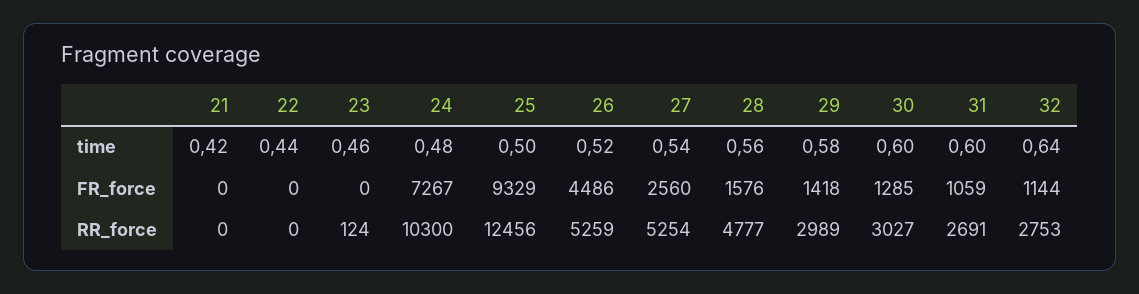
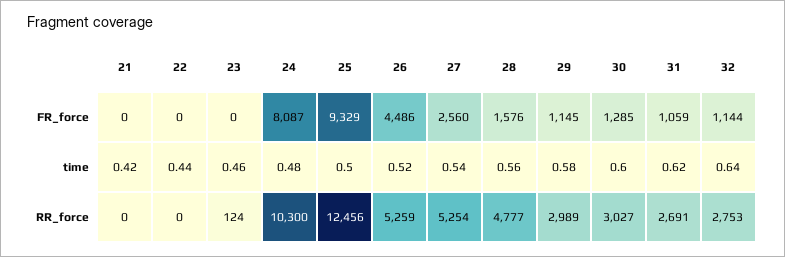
31, time: 0.6 -> 0.62
24, FR_force: 7267 -> 8087
29, FR_force: 1418 -> 1145

